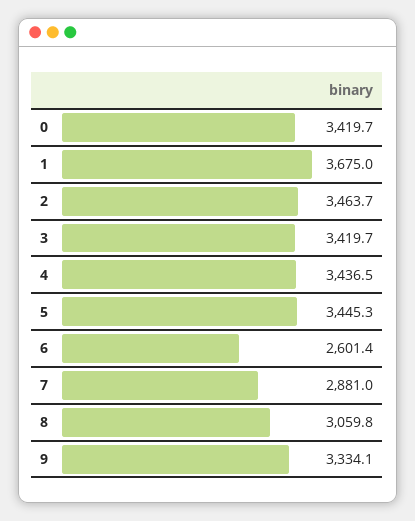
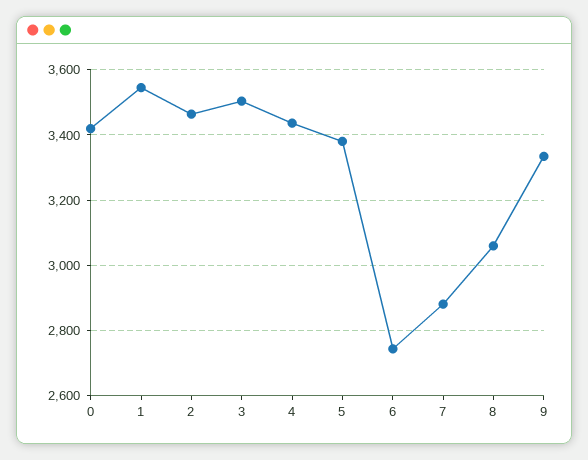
1: 3675 -> 3540
3: 3419.7 -> 3500
5: 3445.3 -> 3380
6: 2601.4 -> 2740

